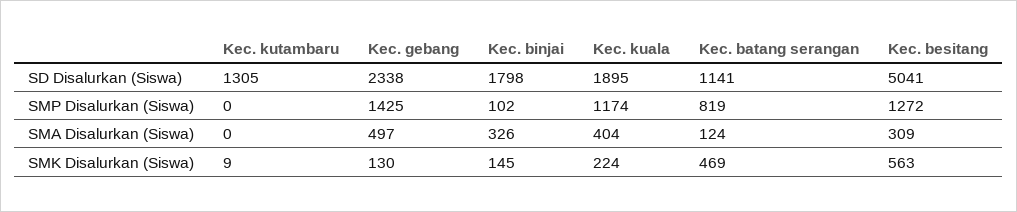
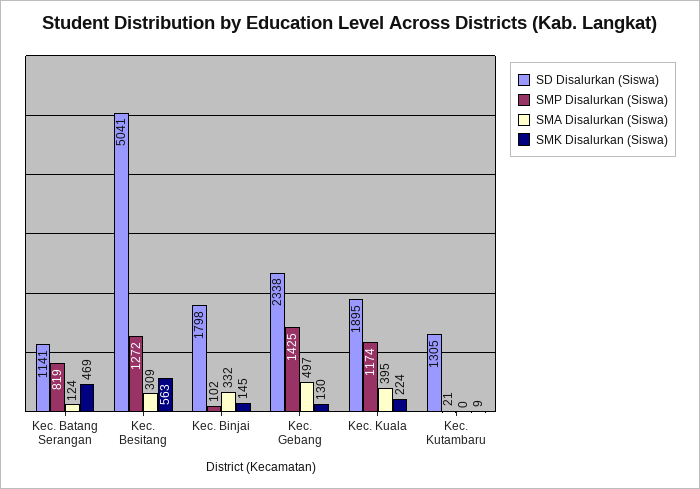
SMP Disalurkan (Siswa), Kec. kutambaru: 0 -> 21
SMA Disalurkan (Siswa), Kec. binjai: 326 -> 332
SMA Disalurkan (Siswa), Kec. kuala: 404 -> 395

